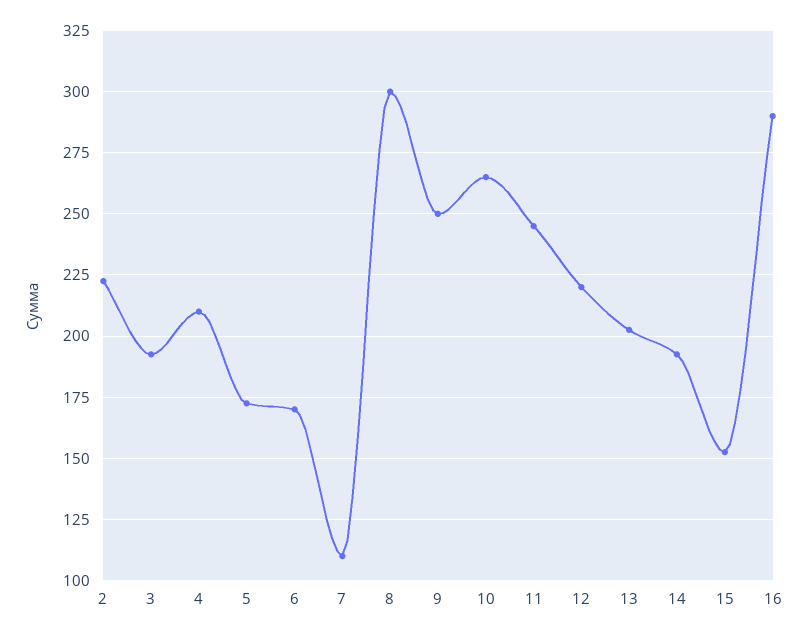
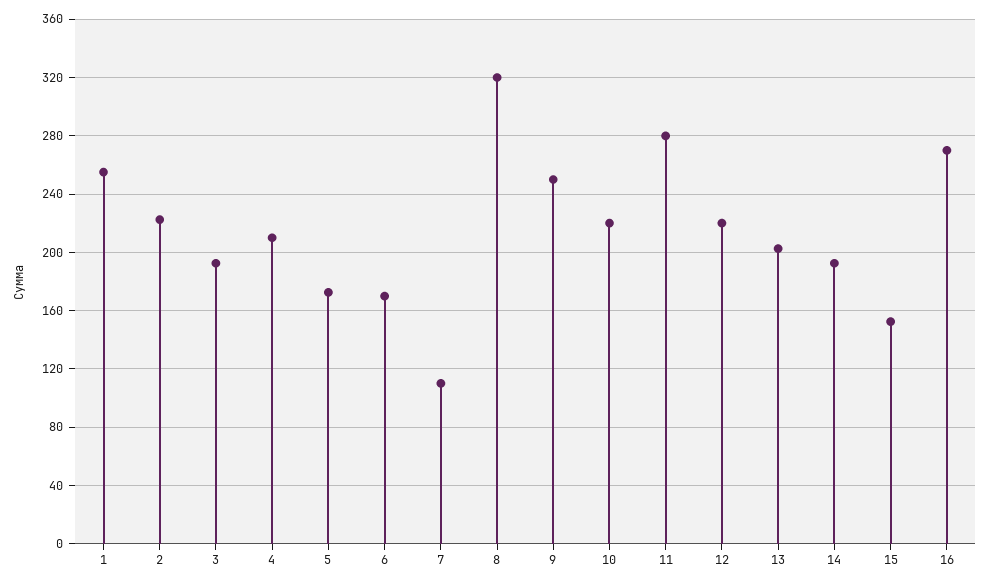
8: 300 -> 320
10: 265 -> 220
11: 245 -> 280
16: 290 -> 270
1: none -> 255

